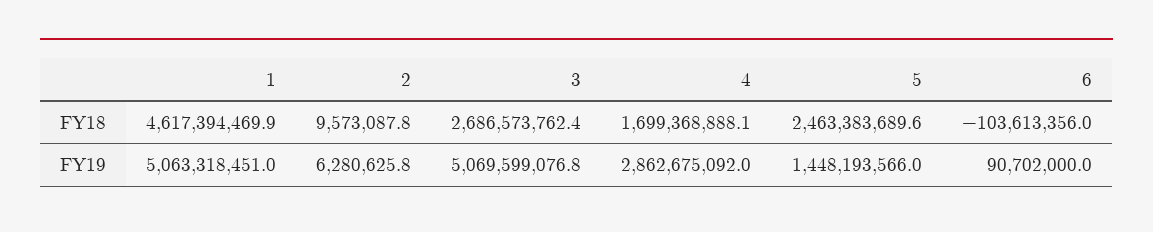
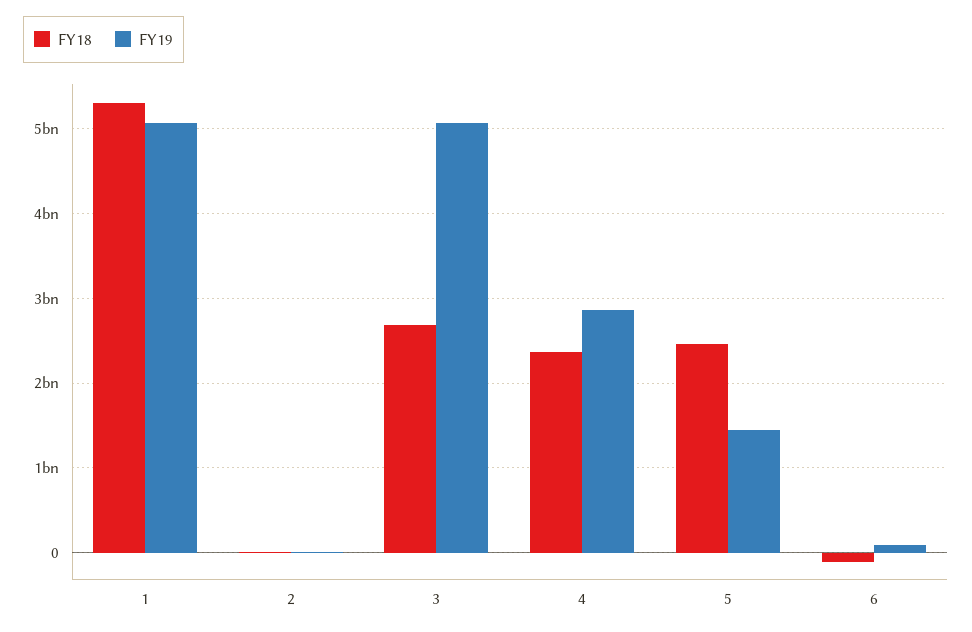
FY18, 1: 4617394469.9 -> 5300000000
FY18, 4: 1699368888.1 -> 2400000000

